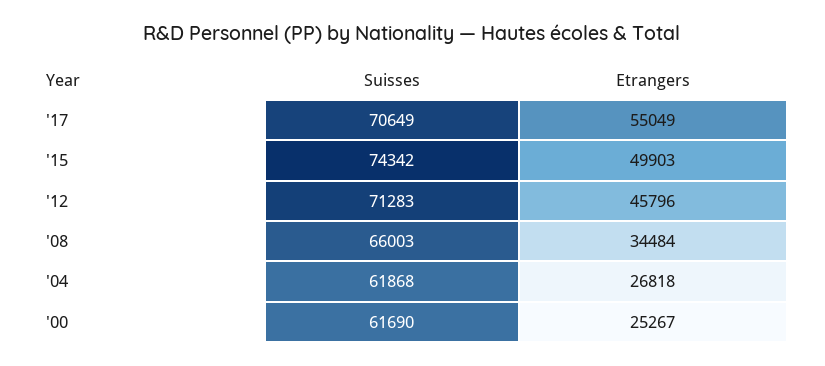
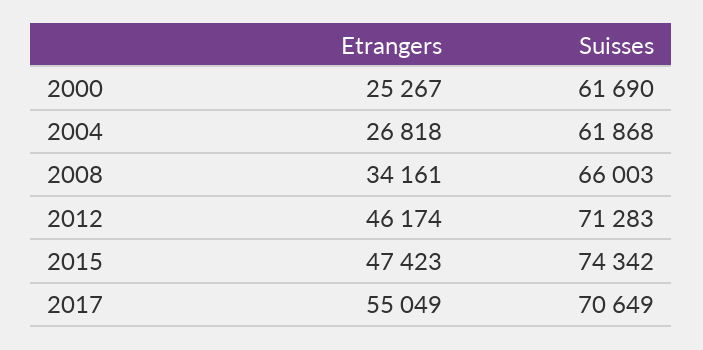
Etrangers, '15: 49903 -> 47423
Etrangers, '12: 45796 -> 46174
Etrangers, '08: 34484 -> 34161

